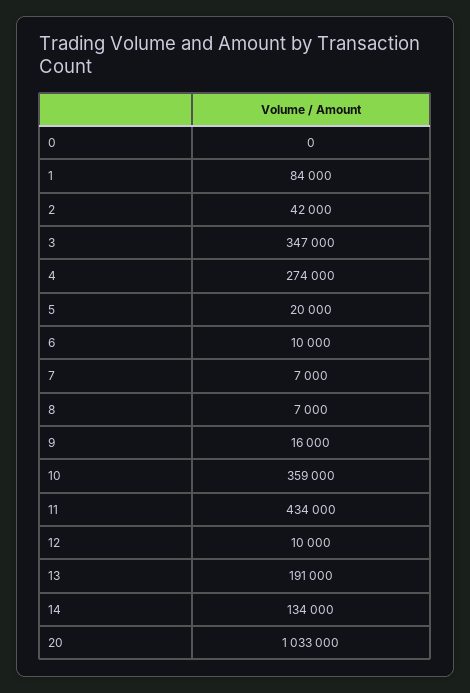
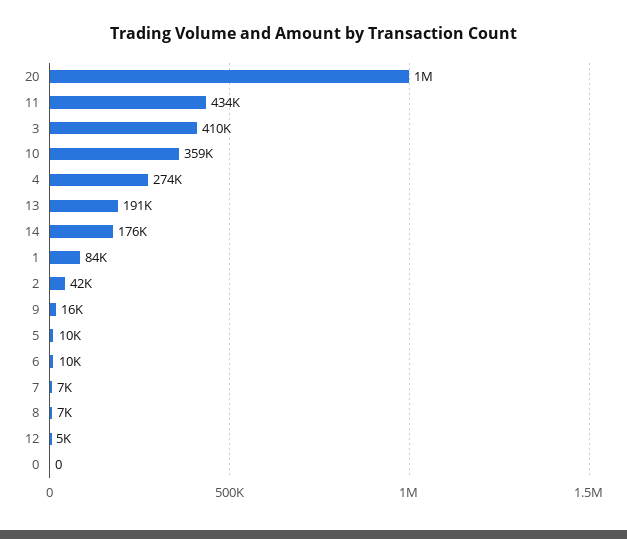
3: 347000 -> 410000
5: 20000 -> 10000
12: 10000 -> 5000
14: 134000 -> 176000

